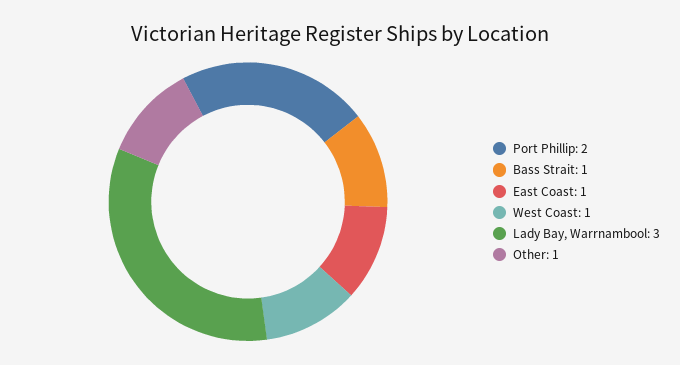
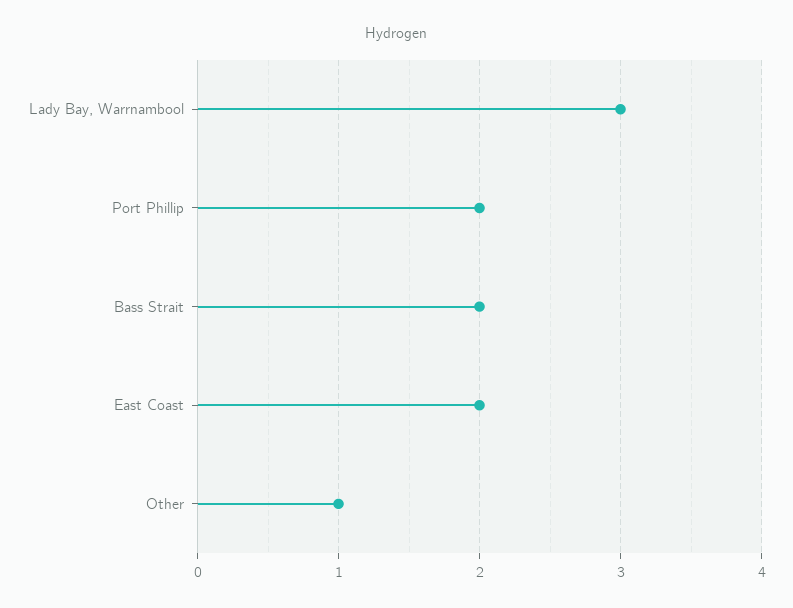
Bass Strait: 1 -> 2
East Coast: 1 -> 2
West Coast: 1 -> none

